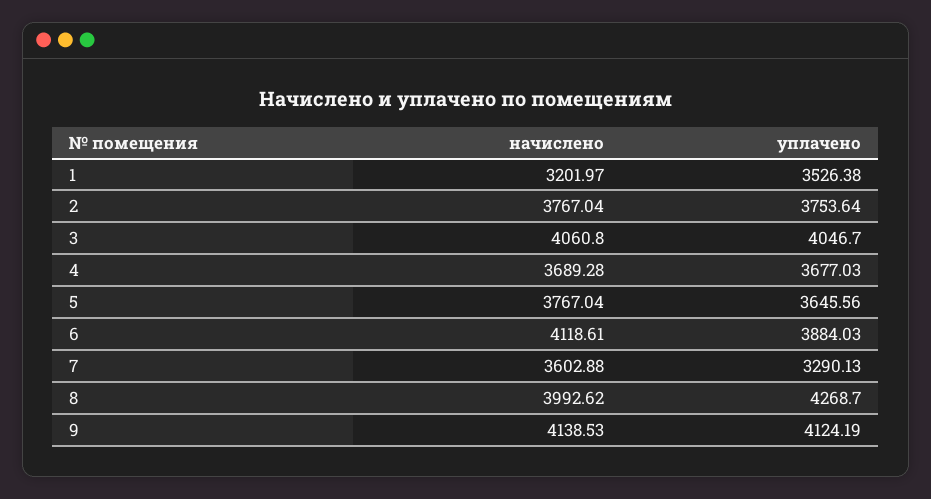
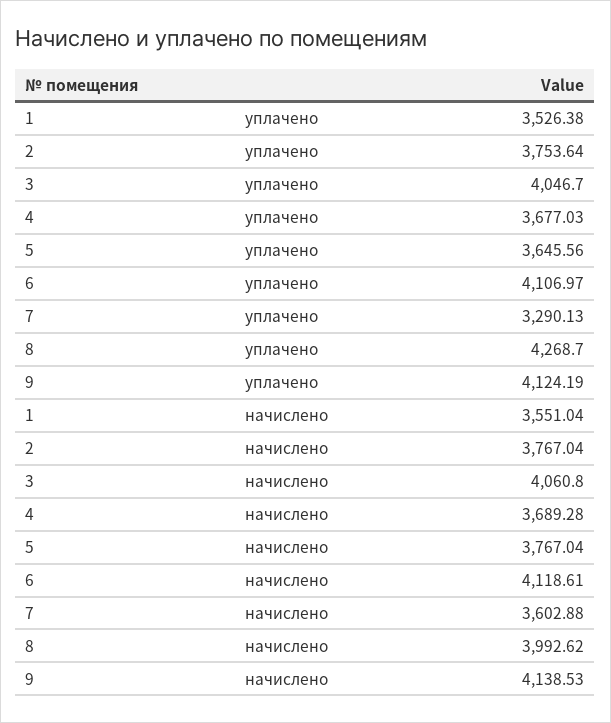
начислено, 1: 3201.97 -> 3551.04
уплачено, 6: 3884.03 -> 4106.97

